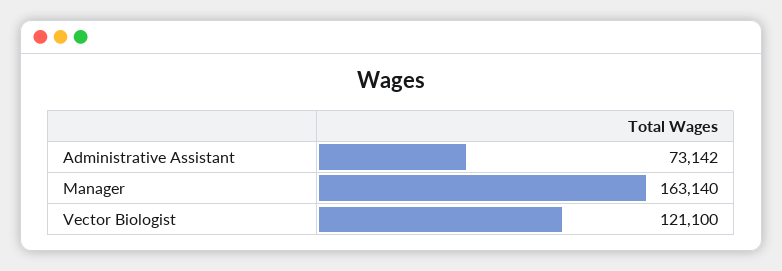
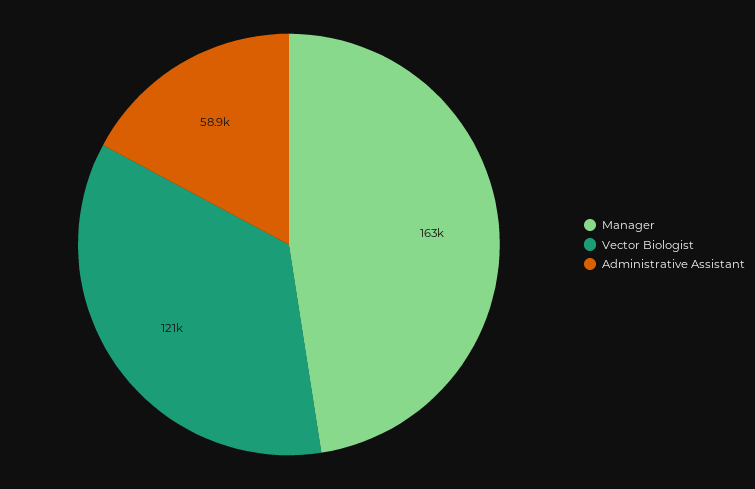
Administrative Assistant: 73142 -> 58900

